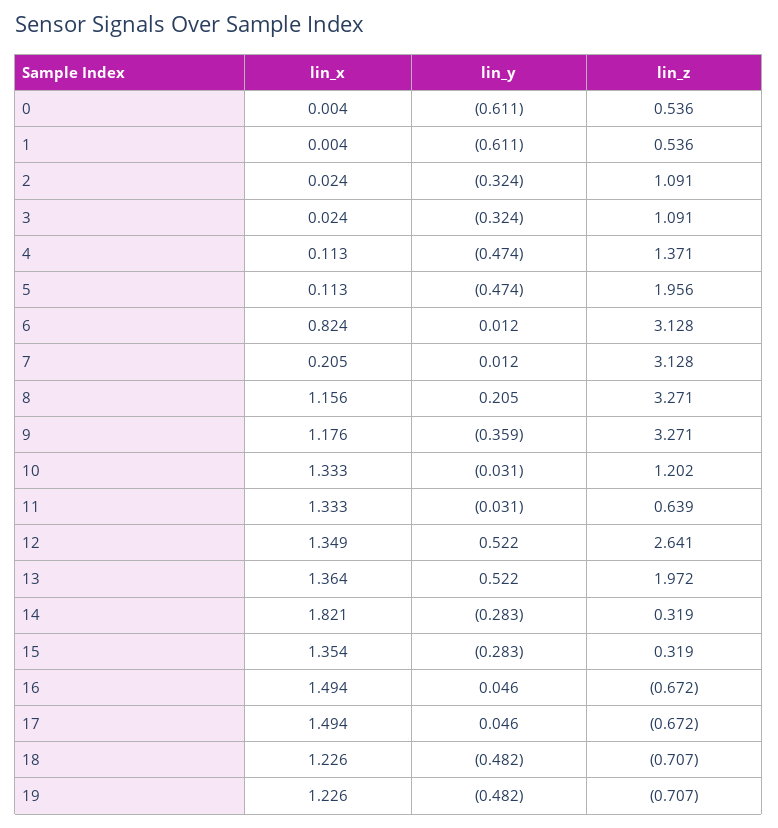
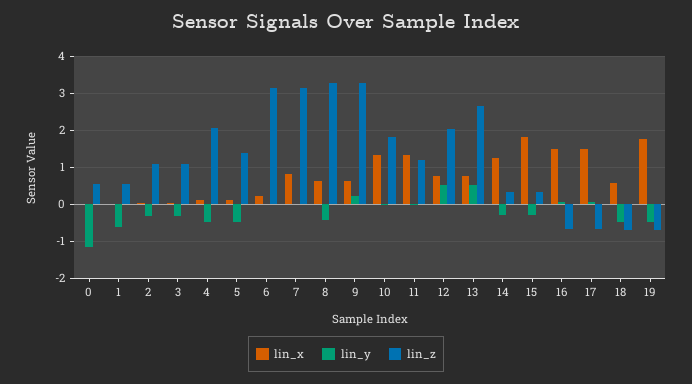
lin_y, 0: -0.611 -> -1.2
lin_z, 4: 1.371 -> 2
lin_z, 5: 1.956 -> 1.4
lin_x, 6: 0.824 -> 0.2
lin_x, 7: 0.205 -> 0.8
lin_x, 8: 1.156 -> 0.6
lin_y, 8: 0.205 -> -0.4
lin_x, 9: 1.176 -> 0.6
lin_y, 9: -0.359 -> 0.2
lin_z, 10: 1.202 -> 1.8
lin_z, 11: 0.639 -> 1.2
lin_x, 12: 1.349 -> 0.8
lin_z, 12: 2.641 -> 2
lin_x, 13: 1.364 -> 0.8
lin_z, 13: 1.972 -> 2.6
lin_x, 14: 1.821 -> 1.2
lin_x, 15: 1.354 -> 1.8
lin_x, 18: 1.226 -> 0.6
lin_x, 19: 1.226 -> 1.8

